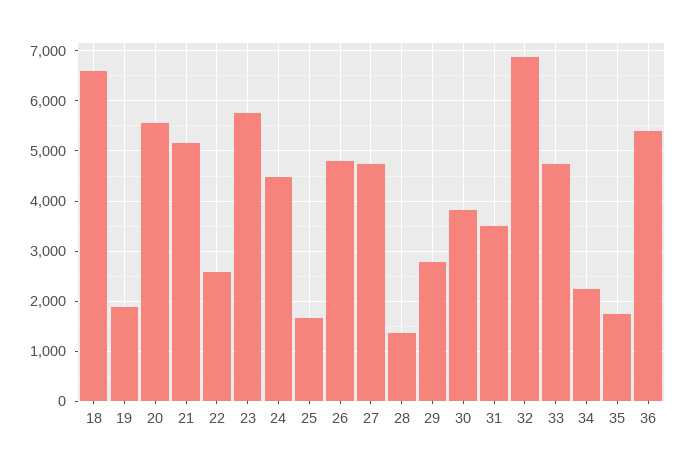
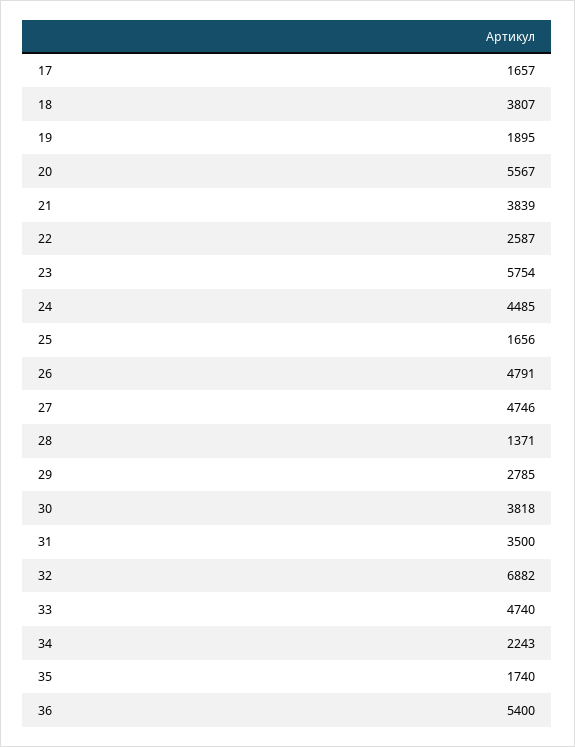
18: 6600 -> 3807
21: 5200 -> 3839
17: none -> 1657

